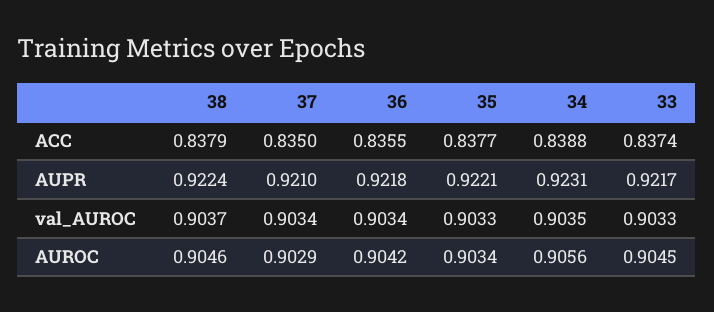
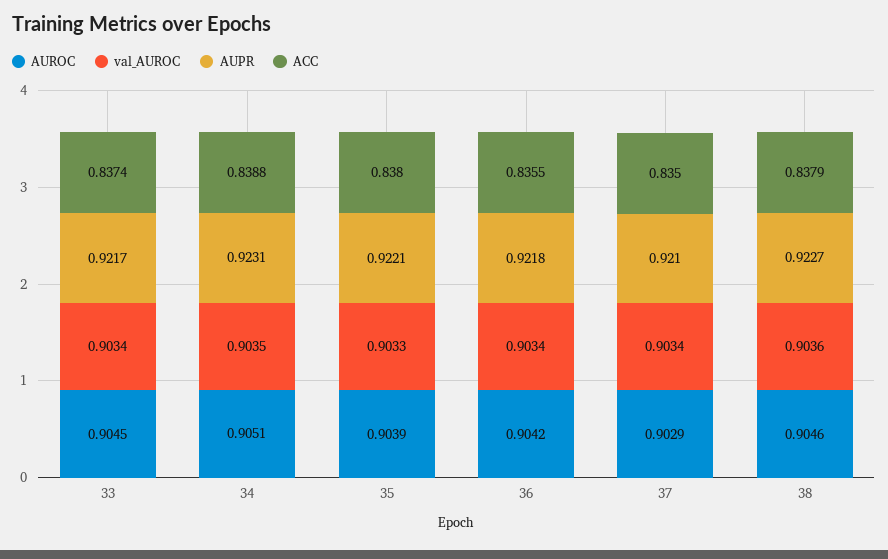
ACC, 35: 0.8377 -> 0.838
AUPR, 38: 0.9224 -> 0.9227
val_AUROC, 38: 0.9037 -> 0.9036
val_AUROC, 33: 0.9033 -> 0.9034
AUROC, 35: 0.9034 -> 0.9039
AUROC, 34: 0.9056 -> 0.9051

